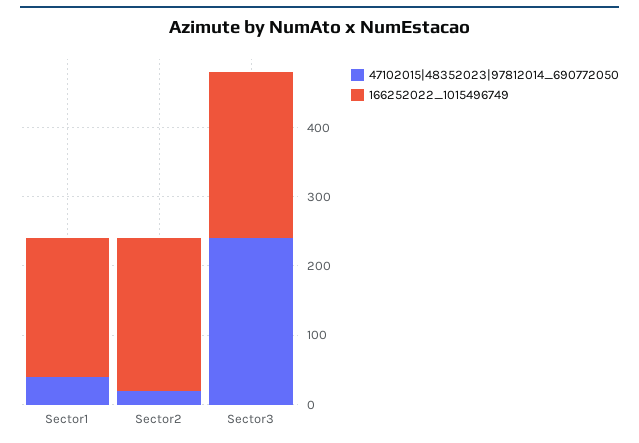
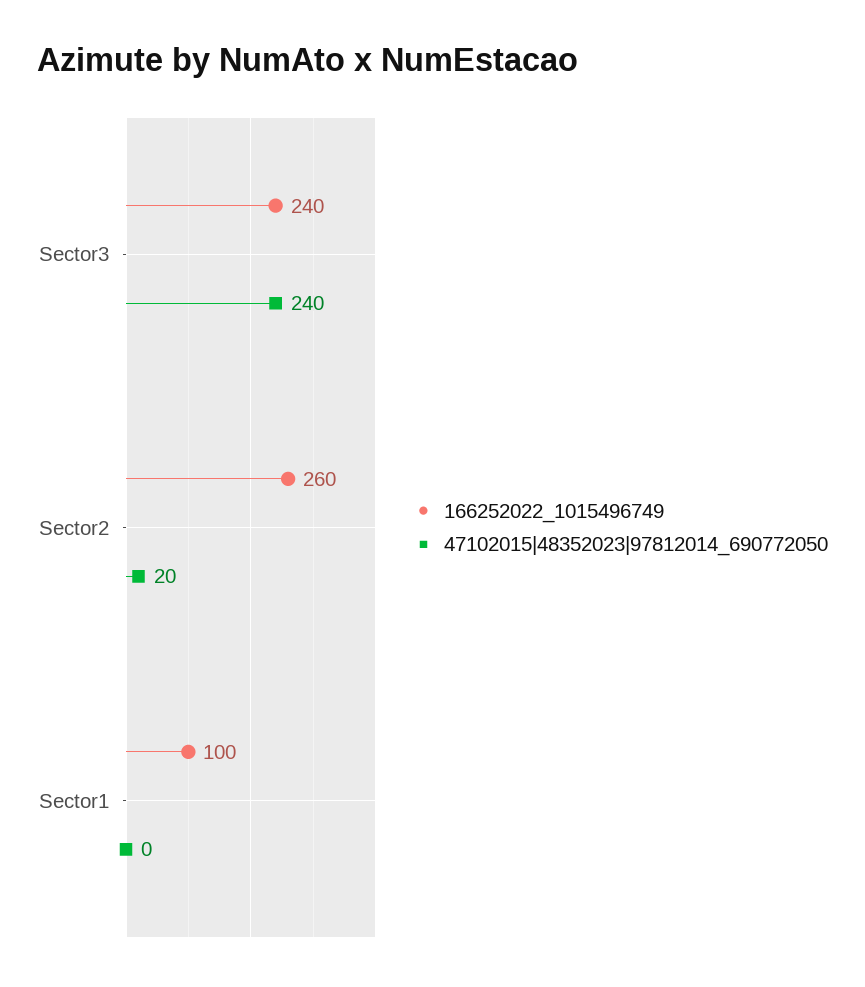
47102015|48352023|97812014_690772050, Sector1: 40 -> 0
166252022_1015496749, Sector1: 200 -> 100
166252022_1015496749, Sector2: 220 -> 260

